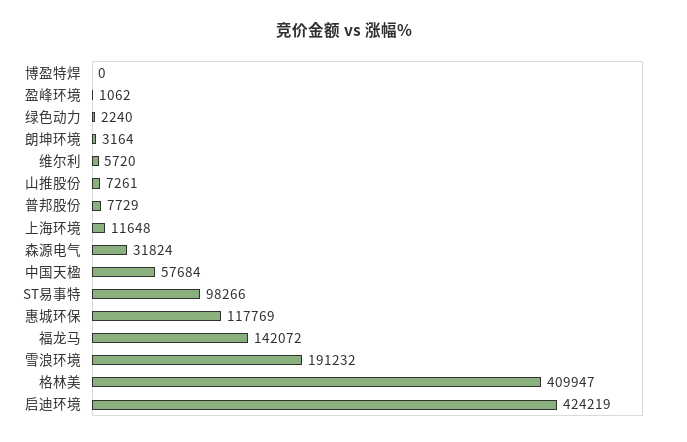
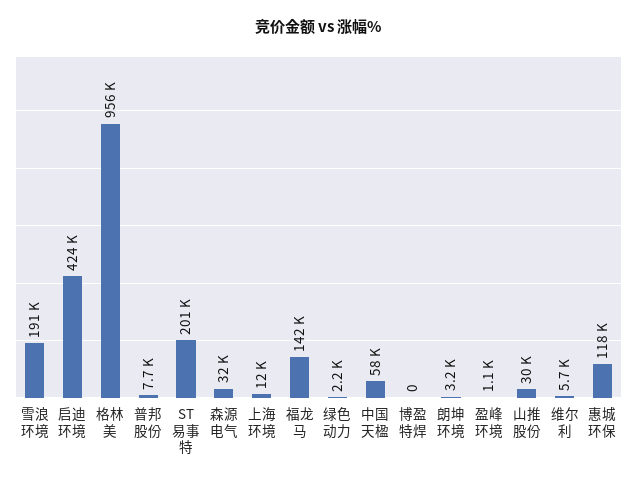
山推股份: 7261 -> 30000
ST易事特: 98266 -> 201000
格林美: 409947 -> 956000

